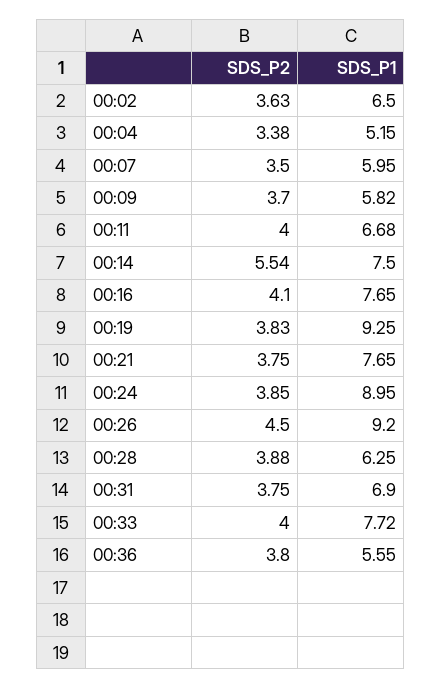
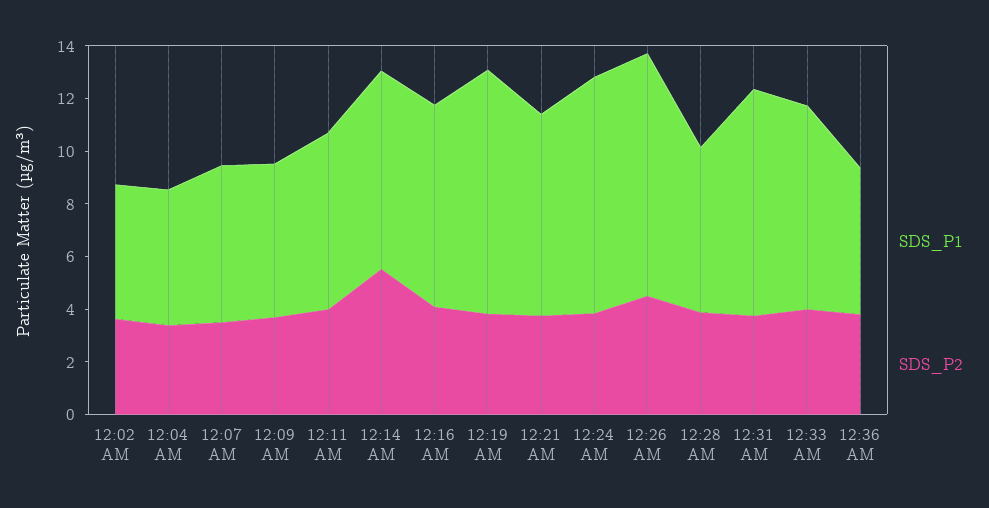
SDS_P1, 00:02: 6.5 -> 5
SDS_P1, 00:31: 6.9 -> 8.5

